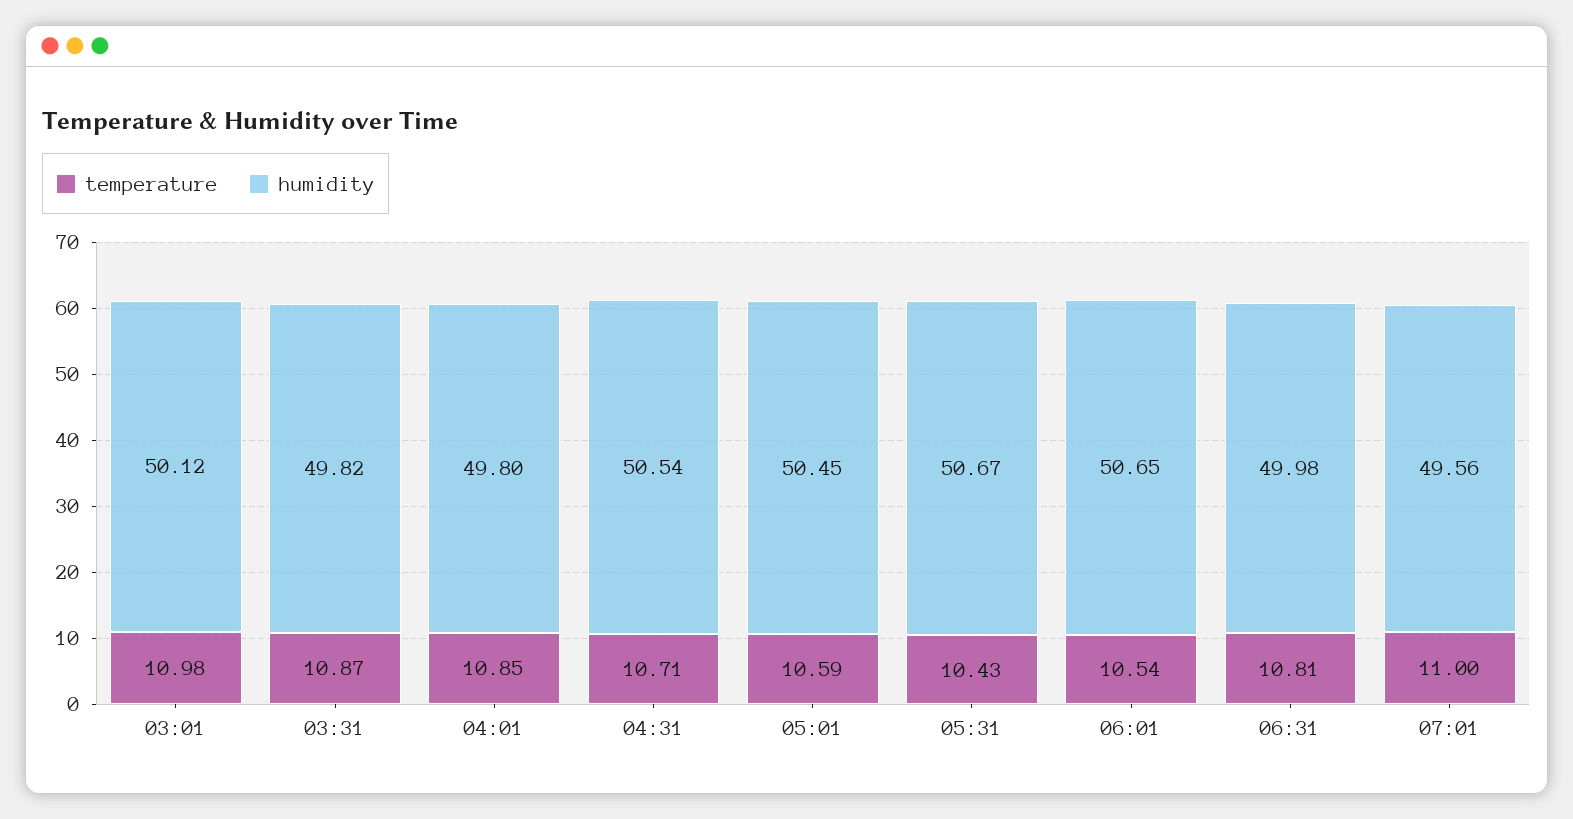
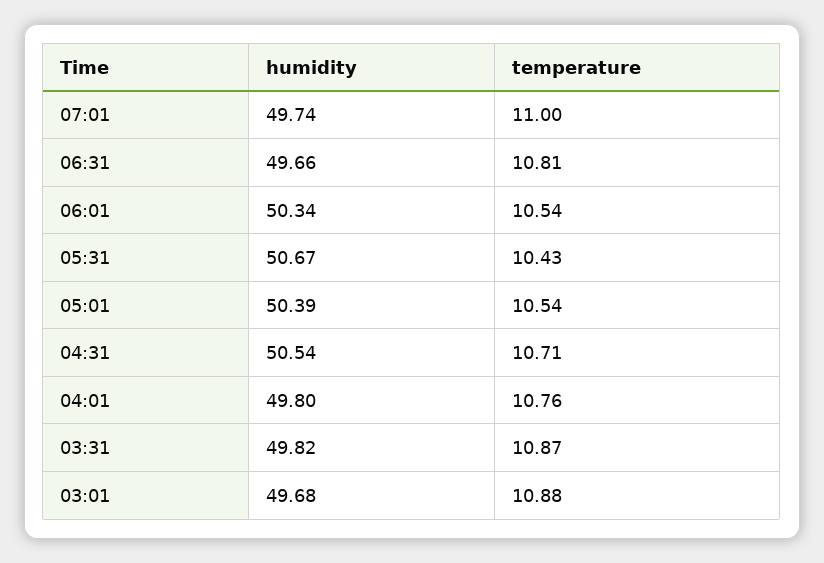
temperature, 03:01: 10.98 -> 10.88
humidity, 03:01: 50.12 -> 49.68
temperature, 04:01: 10.85 -> 10.76
temperature, 05:01: 10.59 -> 10.54
humidity, 05:01: 50.45 -> 50.39
humidity, 06:01: 50.65 -> 50.34
humidity, 06:31: 49.98 -> 49.66
humidity, 07:01: 49.56 -> 49.74

